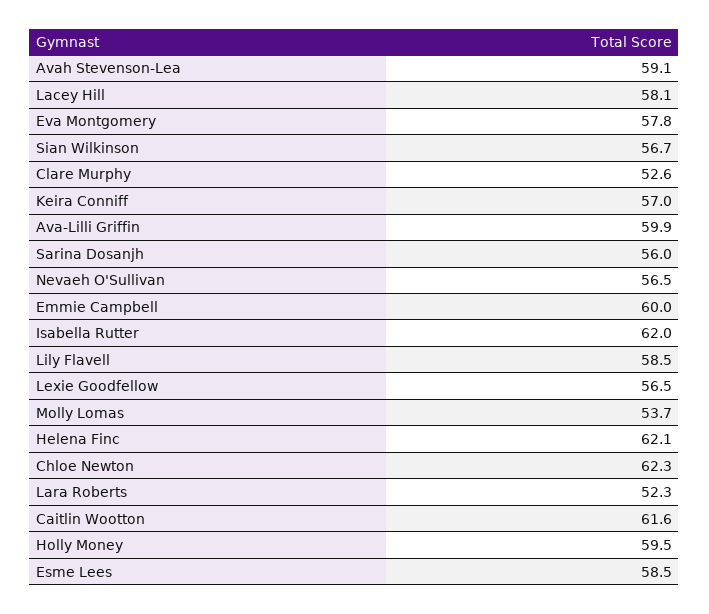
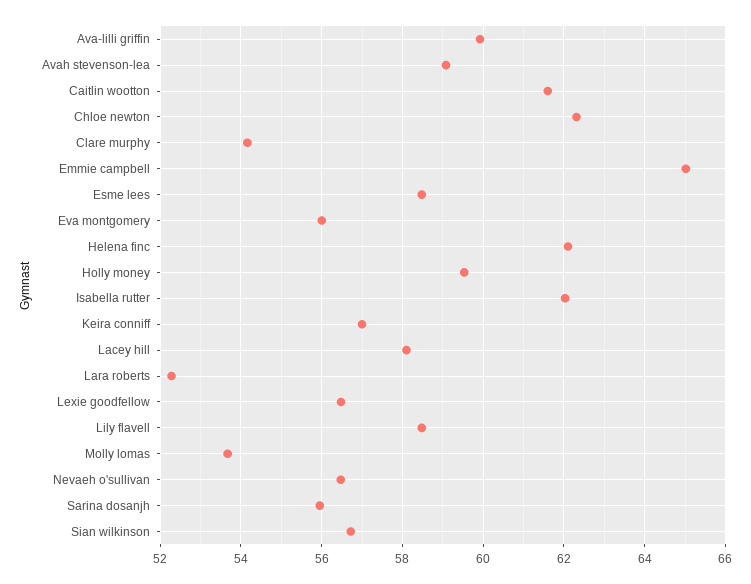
Eva Montgomery: 57.8 -> 56
Clare Murphy: 52.6 -> 54.2
Emmie Campbell: 60 -> 65

